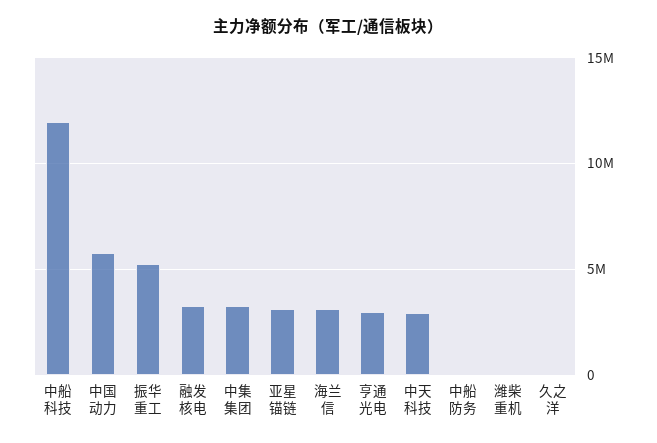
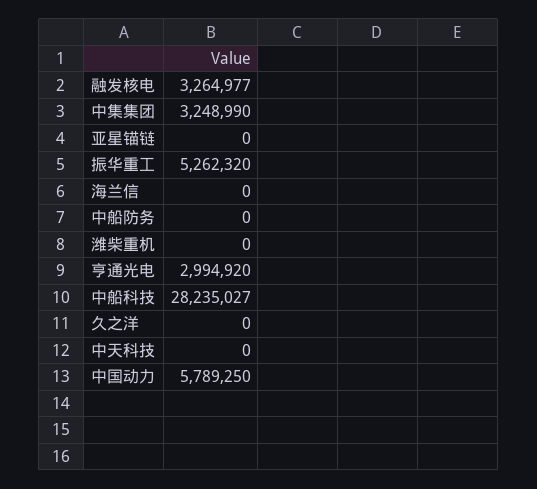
中船科技: 12000000 -> 28235027
亚星锚链: 3000000 -> 0
海兰信: 3000000 -> 0
中天科技: 3000000 -> 0

